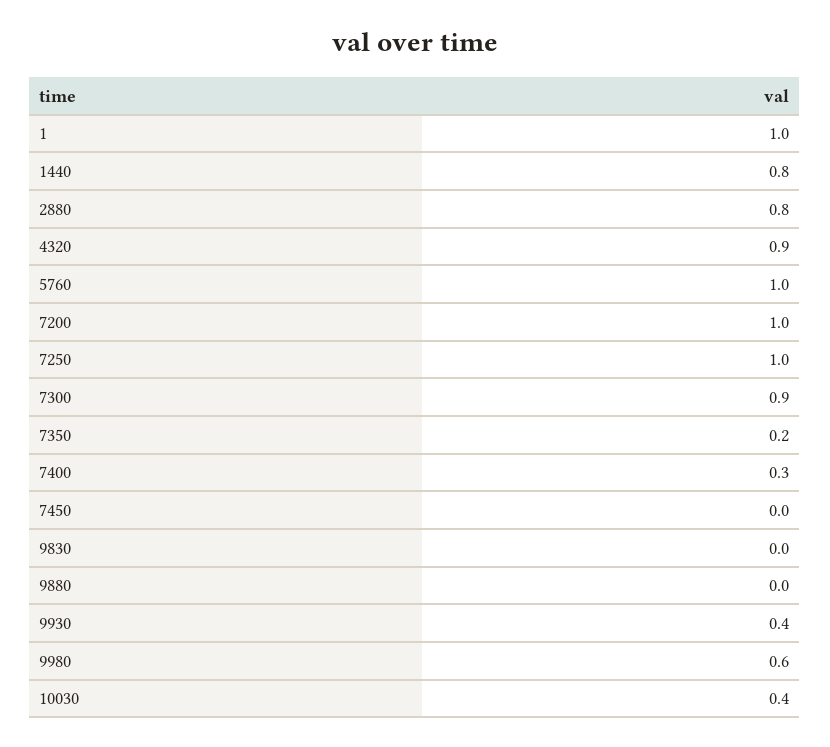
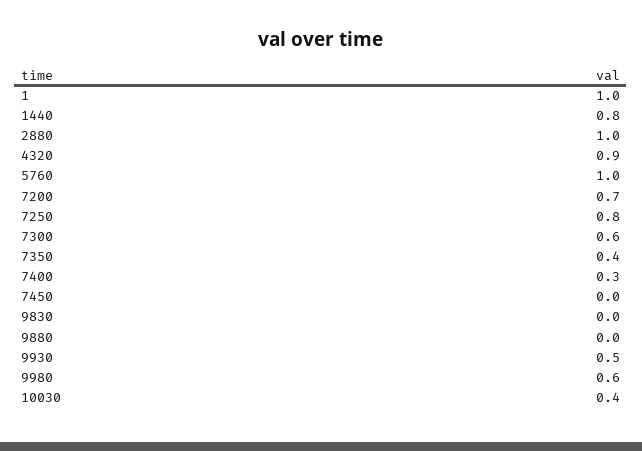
2880: 0.8 -> 1
7200: 1 -> 0.7
7250: 1 -> 0.8
7300: 0.9 -> 0.6
7350: 0.2 -> 0.4
9930: 0.4 -> 0.5

